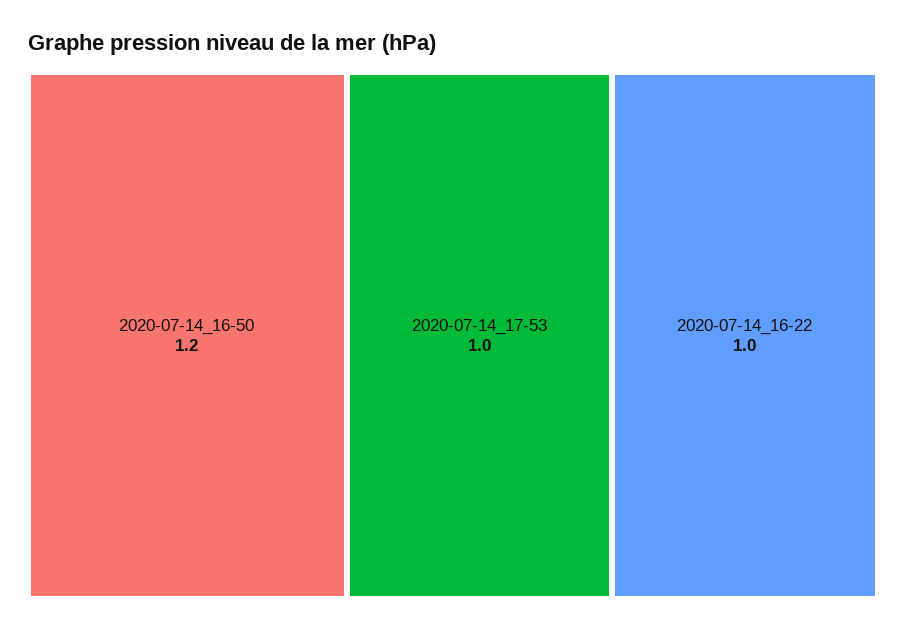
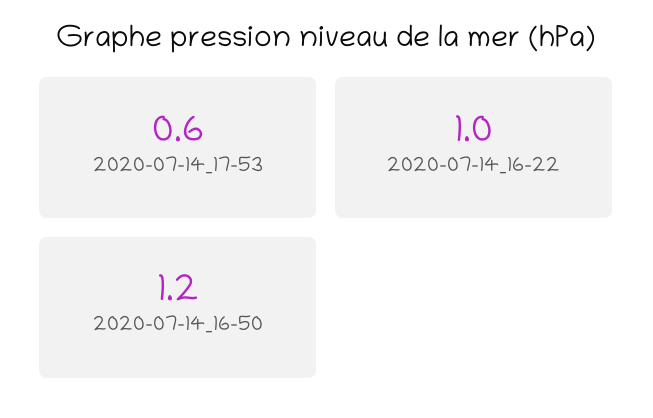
2020-07-14_17-53: 1 -> 0.6

